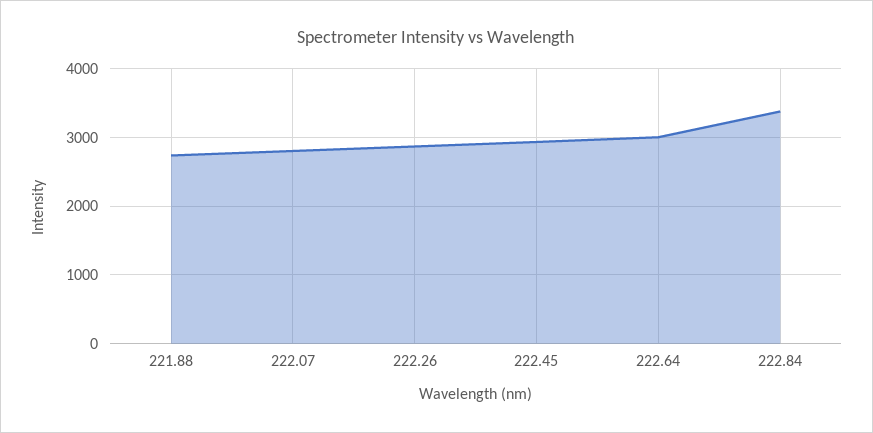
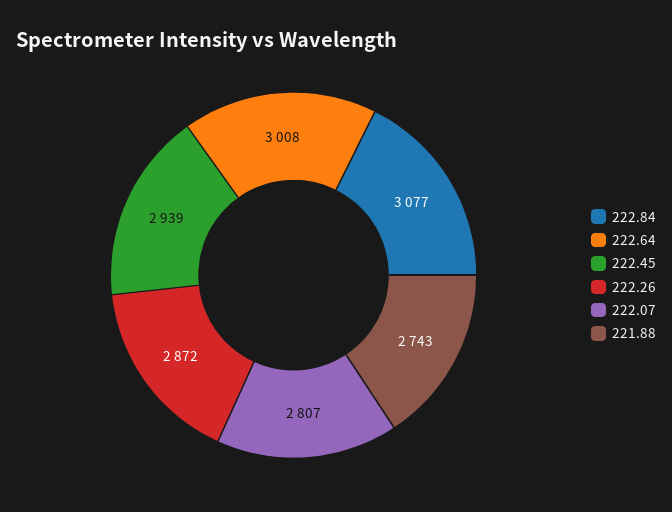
222.84: 3400 -> 3077

